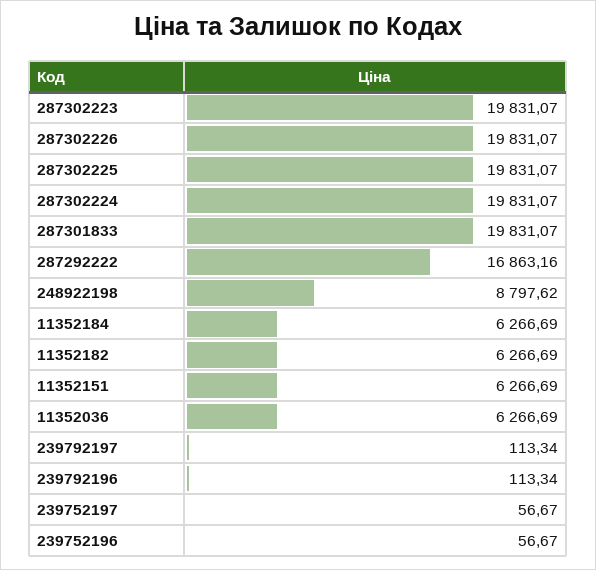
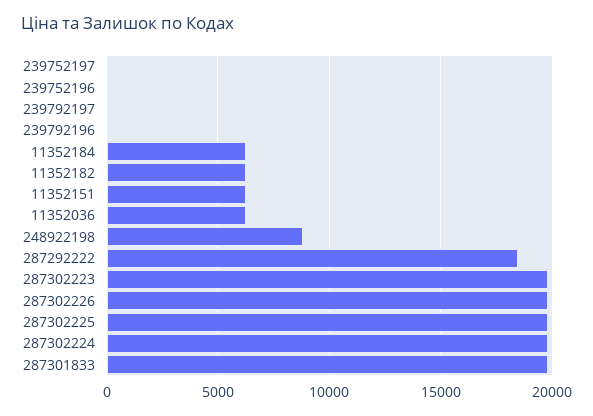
287292222: 16863.16 -> 18500

